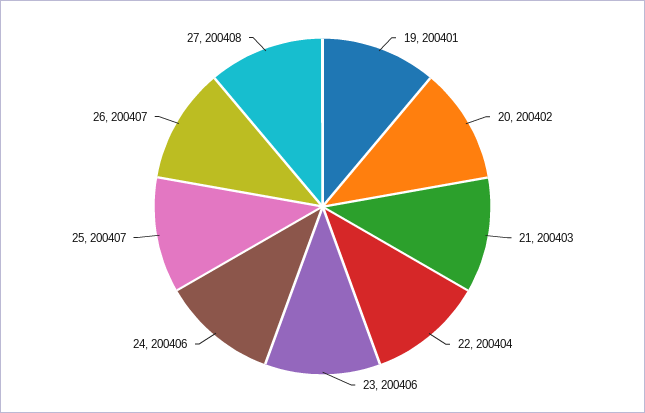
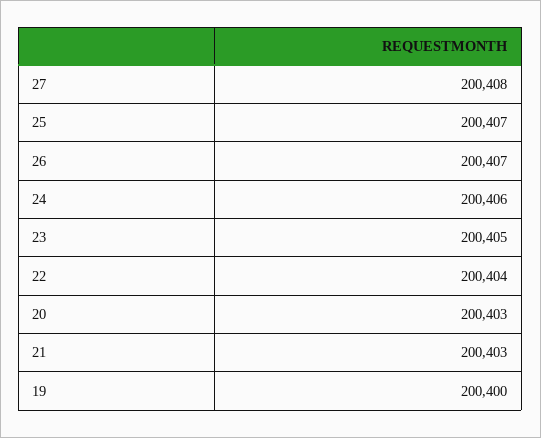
19: 200401 -> 200400
20: 200402 -> 200403
23: 200406 -> 200405

